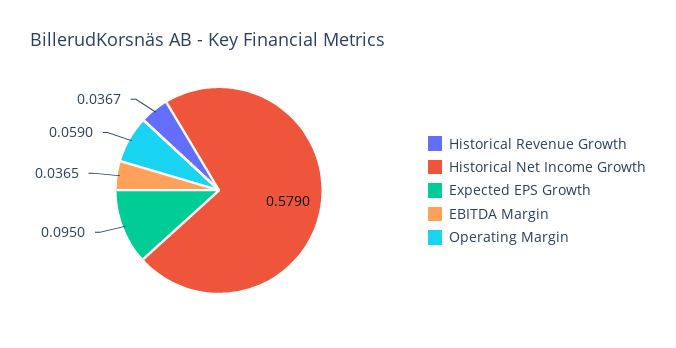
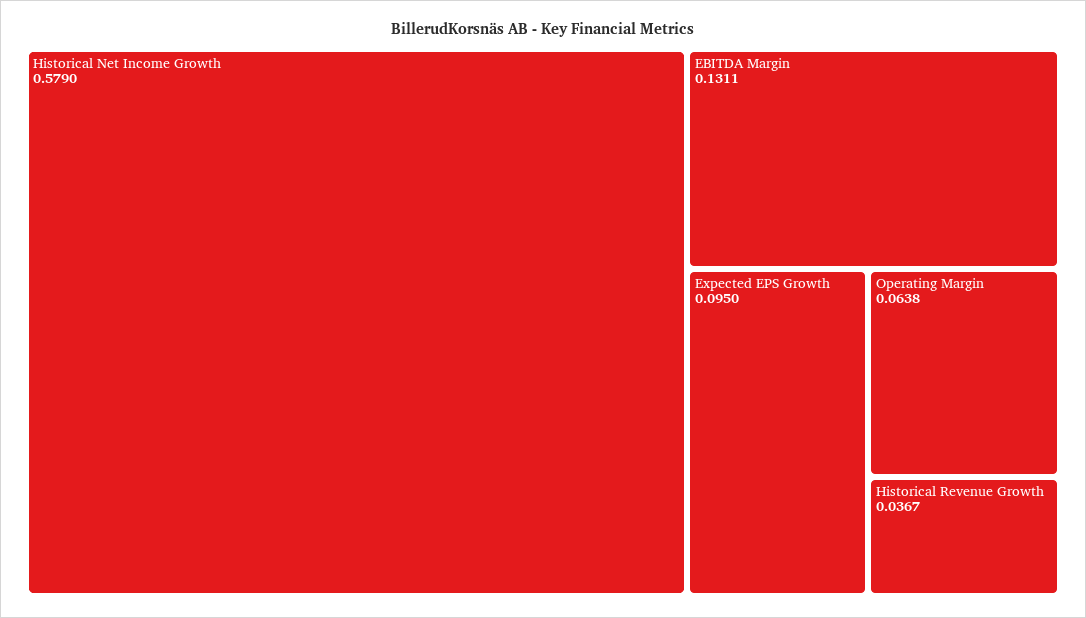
EBITDA Margin: 0.0365 -> 0.1311
Operating Margin: 0.059 -> 0.0638

